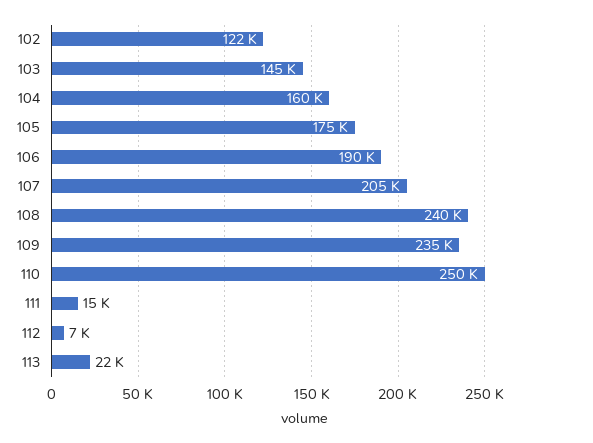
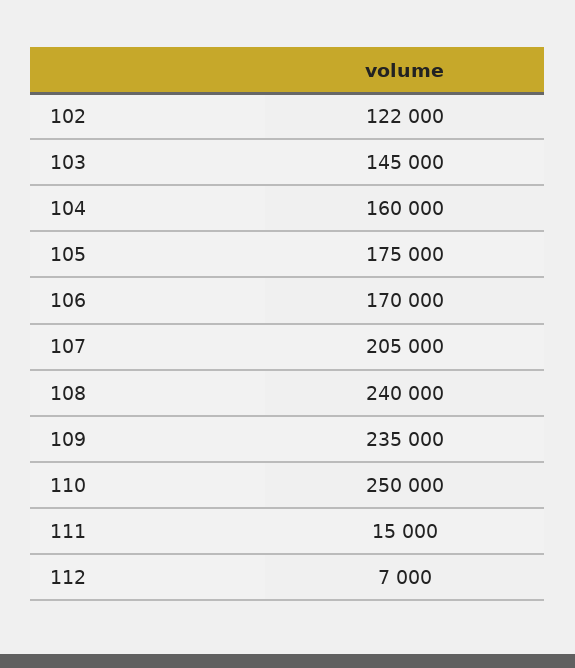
106: 190000 -> 170000
113: 22000 -> none

